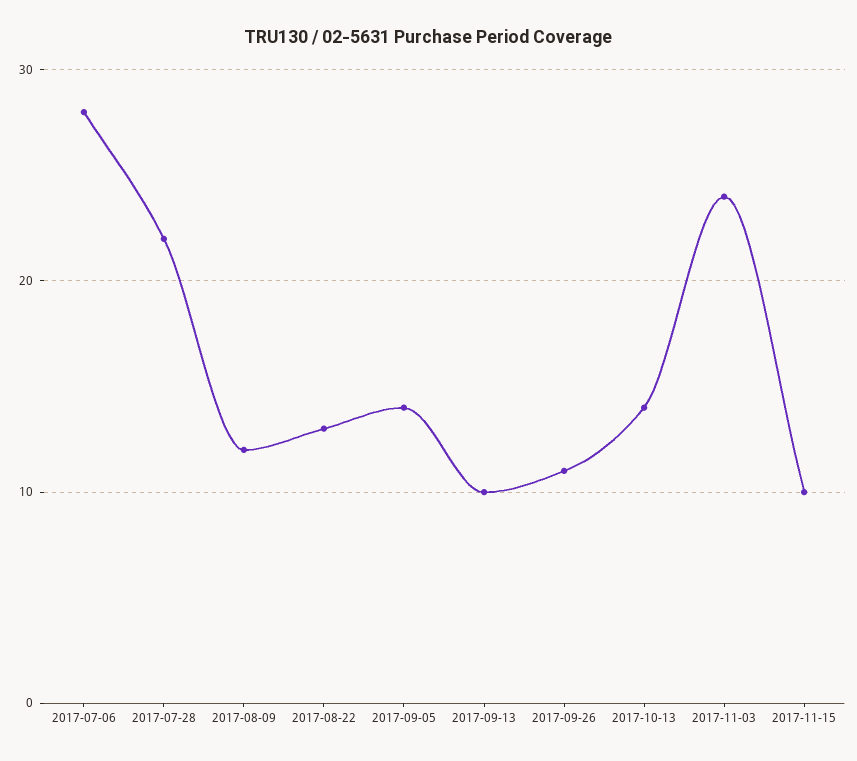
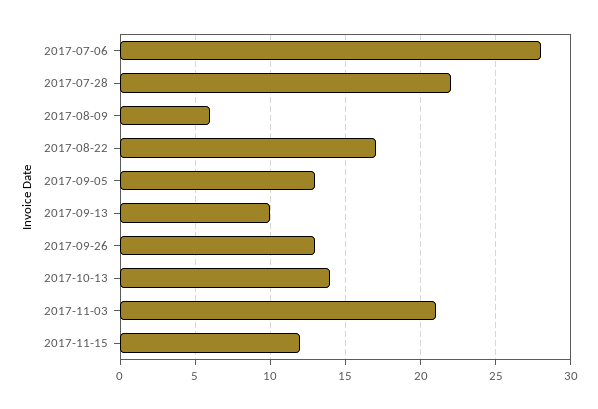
2017-08-09: 12 -> 6
2017-08-22: 13 -> 17
2017-09-05: 14 -> 13
2017-09-26: 11 -> 13
2017-11-03: 24 -> 21
2017-11-15: 10 -> 12

